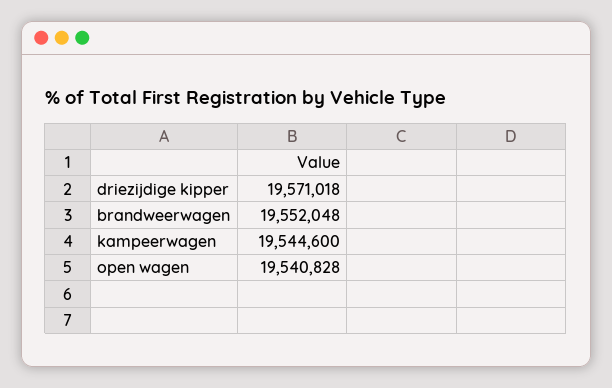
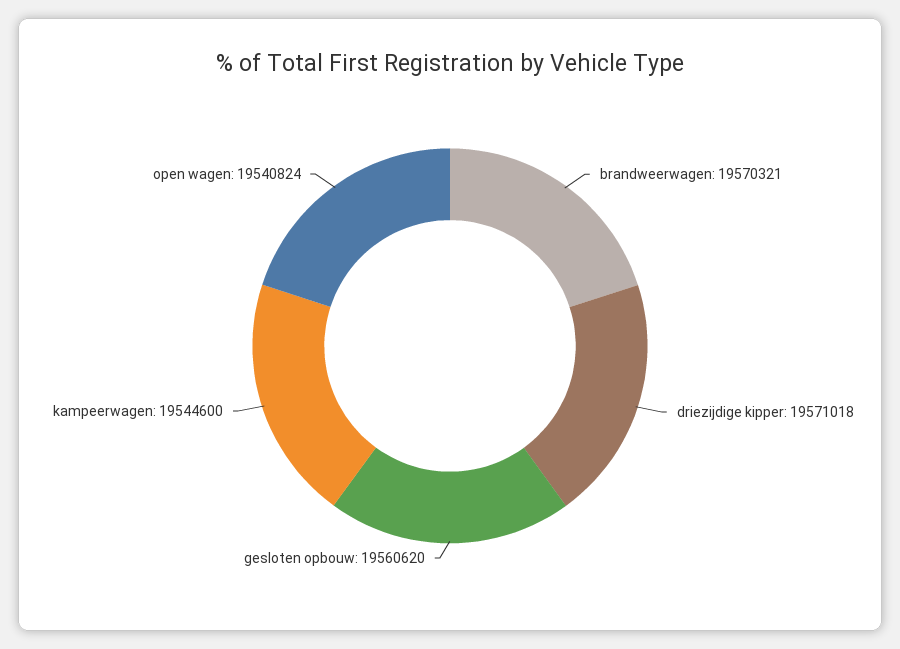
brandweerwagen: 19552048 -> 19570321
open wagen: 19540828 -> 19540824
gesloten opbouw: none -> 19560620

